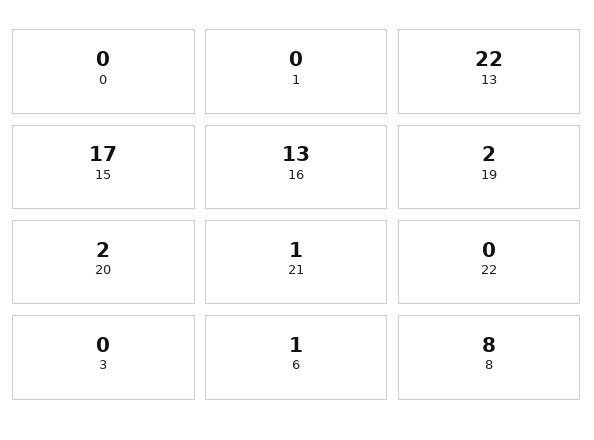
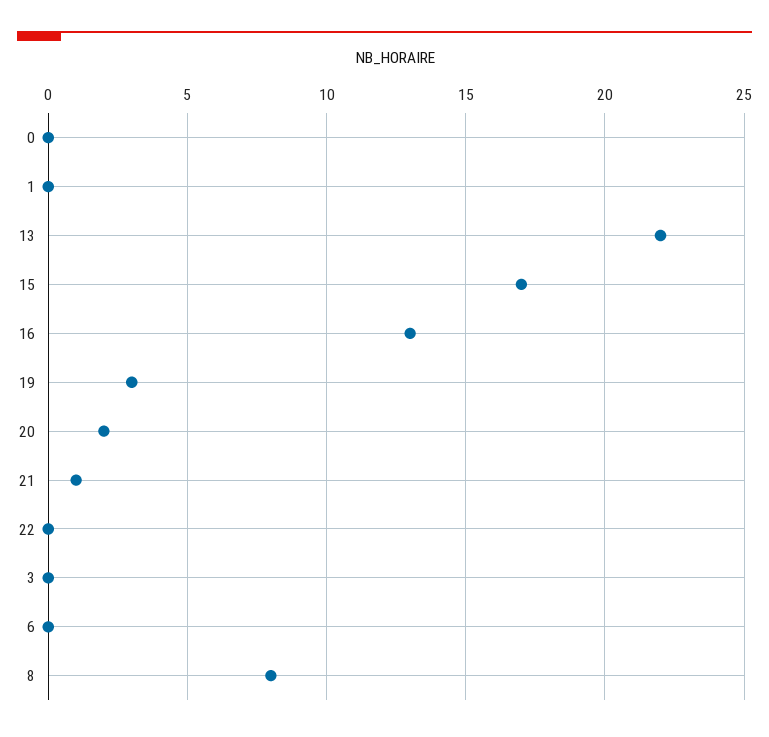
19: 2 -> 3
6: 1 -> 0

